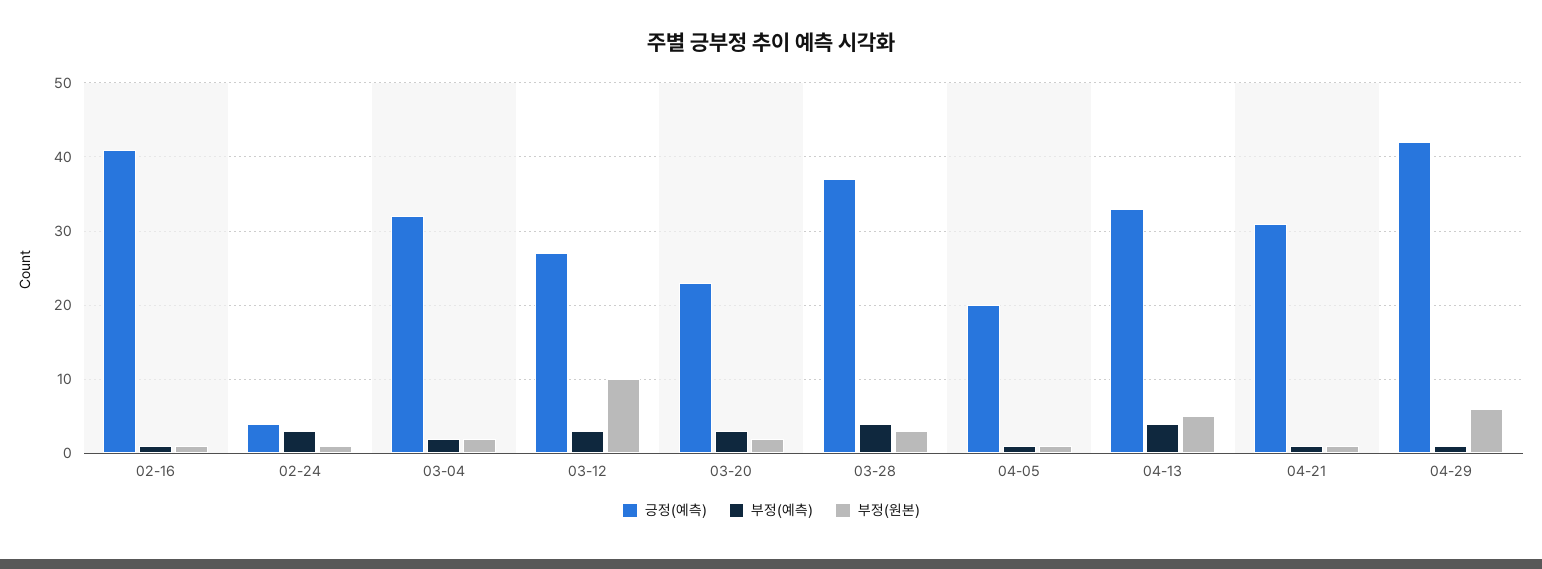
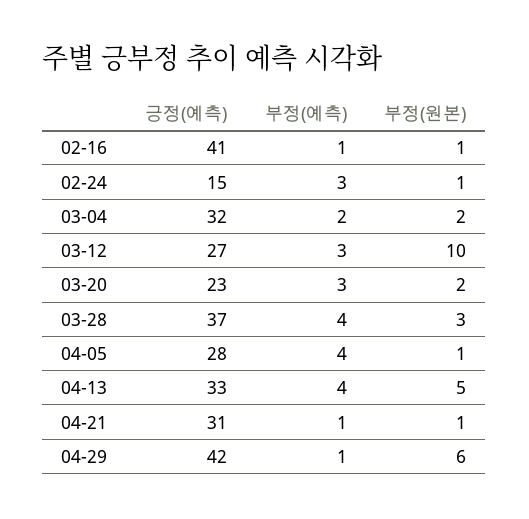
긍정(예측), 02-24: 4 -> 15
긍정(예측), 04-05: 20 -> 28
부정(예측), 04-05: 1 -> 4

